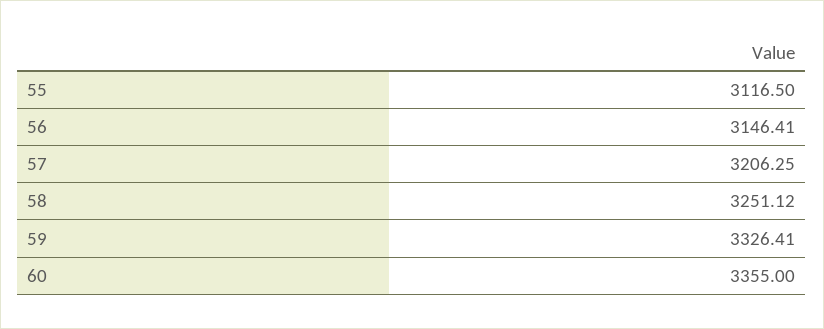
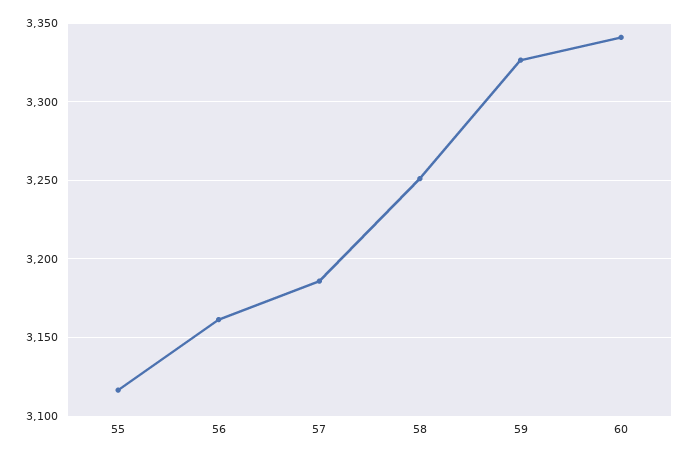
56: 3146.41 -> 3160
57: 3206.25 -> 3185
60: 3355 -> 3340

